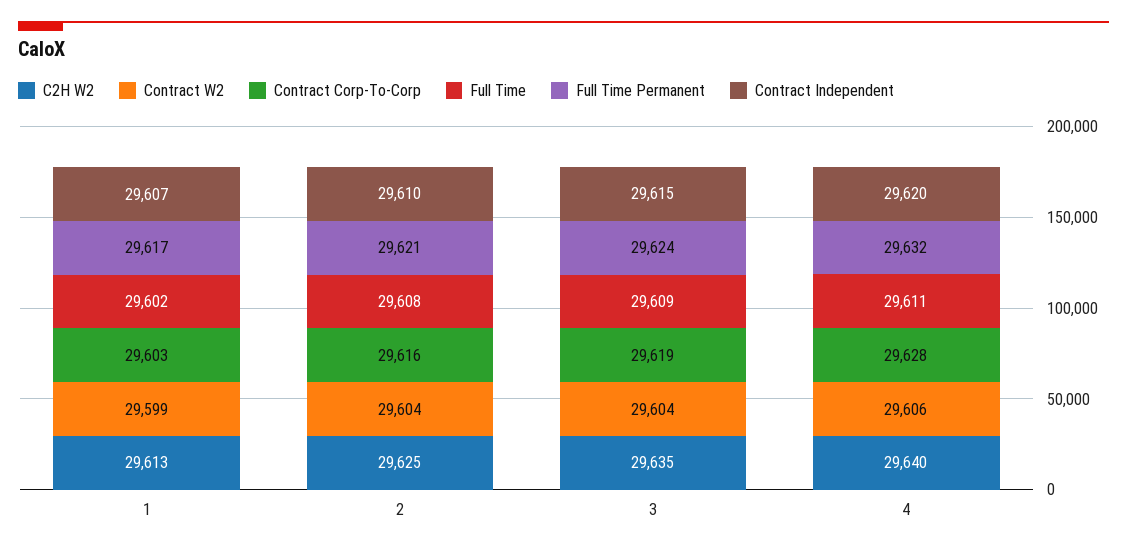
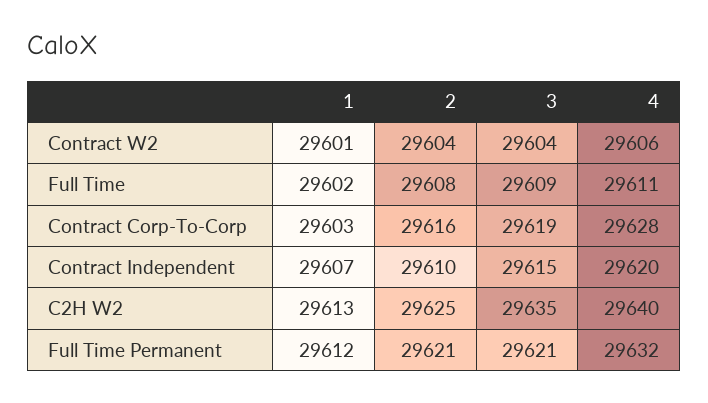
Contract W2, 1: 29599 -> 29601
Full Time Permanent, 1: 29617 -> 29612
Full Time Permanent, 3: 29624 -> 29621

